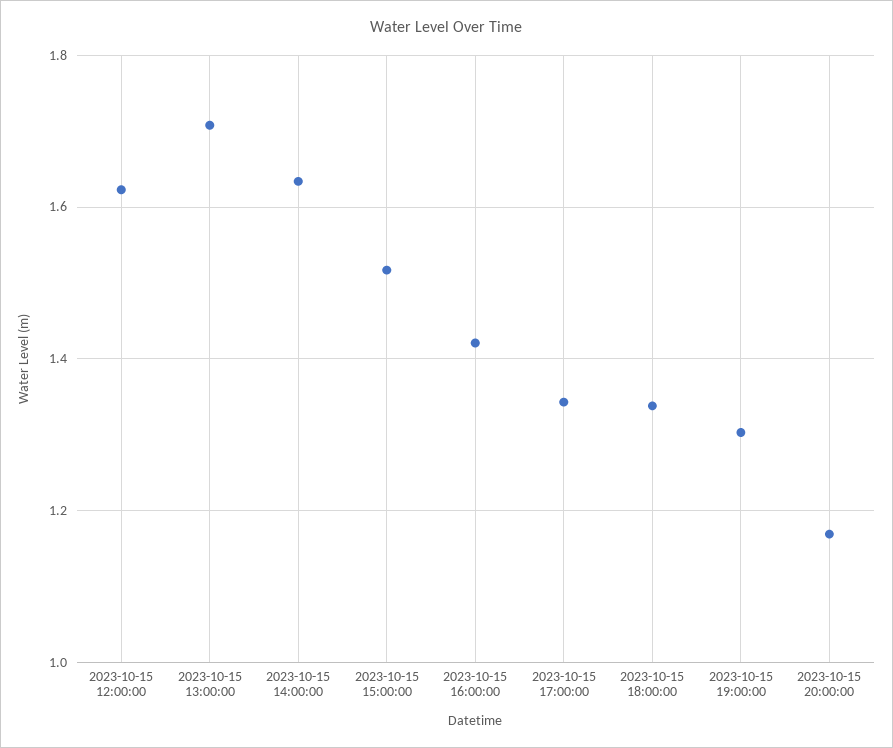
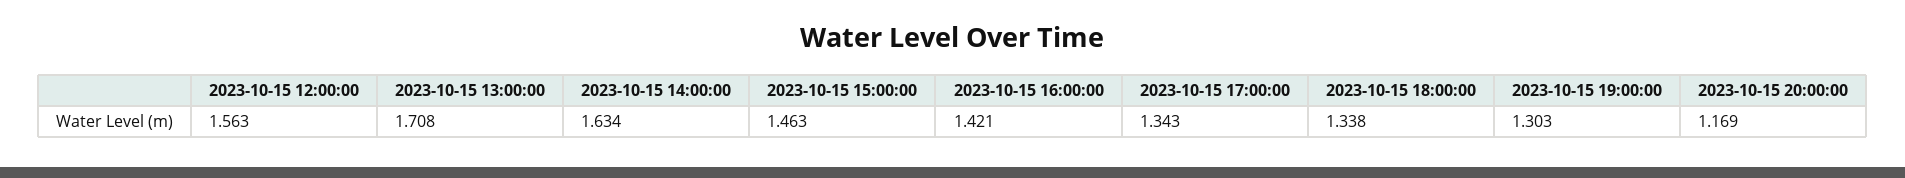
2023-10-15 12:00:00: 1.62 -> 1.563
2023-10-15 15:00:00: 1.52 -> 1.463

